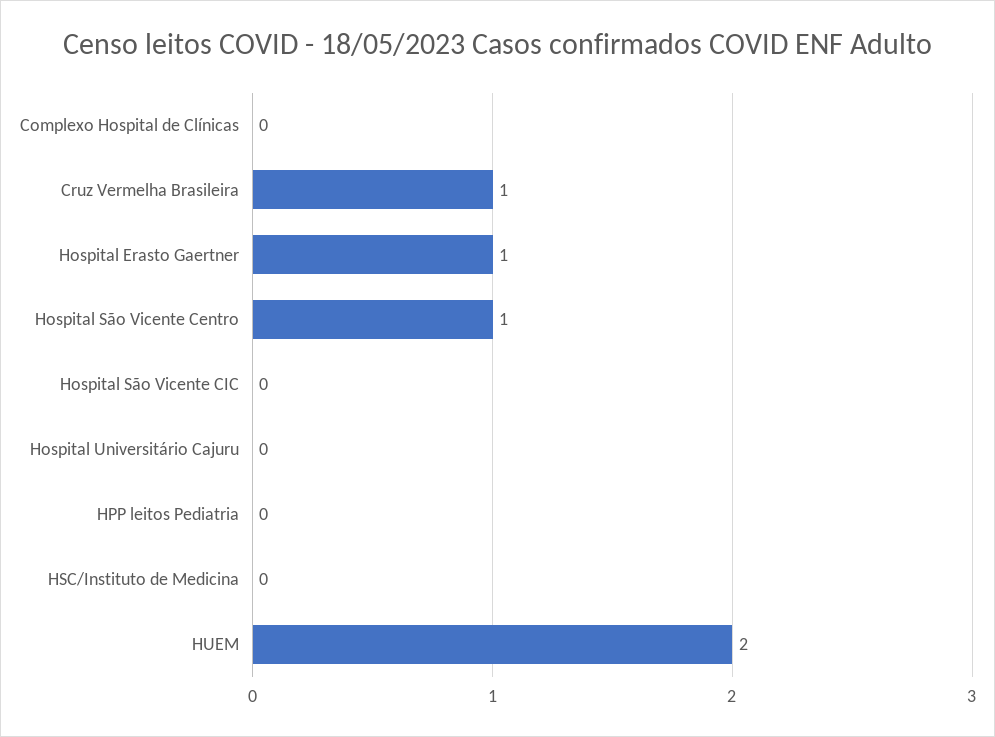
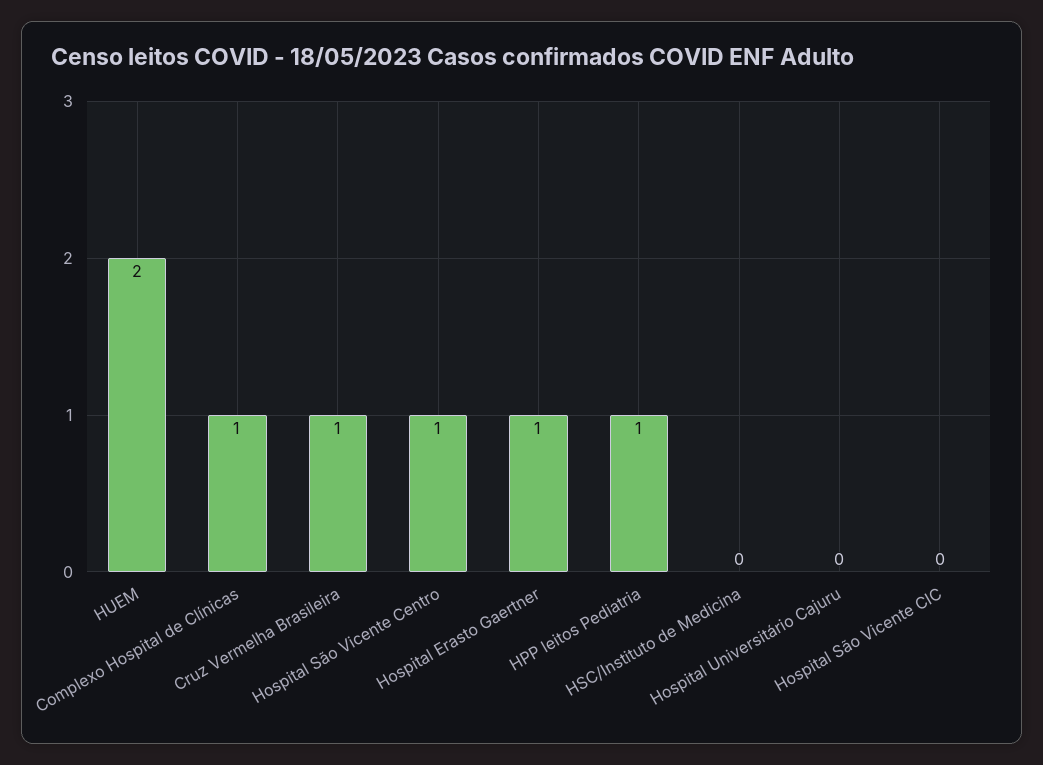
Complexo Hospital de Clínicas: 0 -> 1
HPP leitos Pediatria: 0 -> 1

